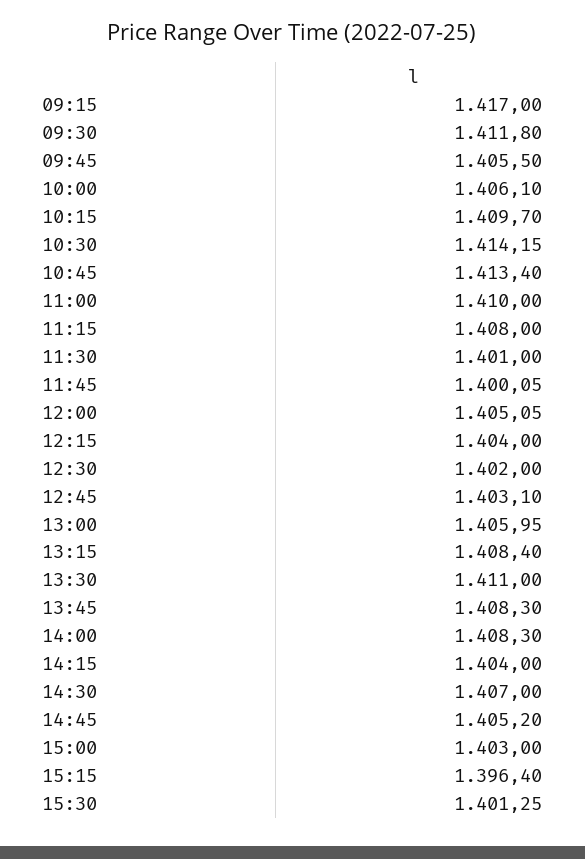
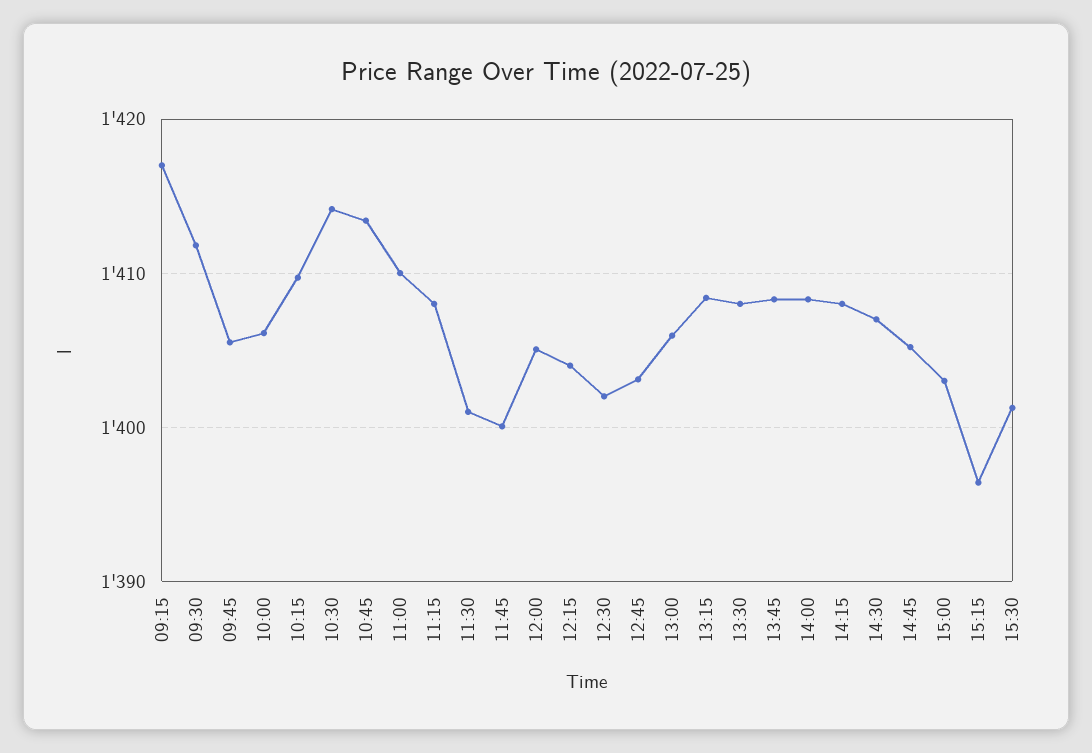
13:30: 1411 -> 1408
14:15: 1404 -> 1408

